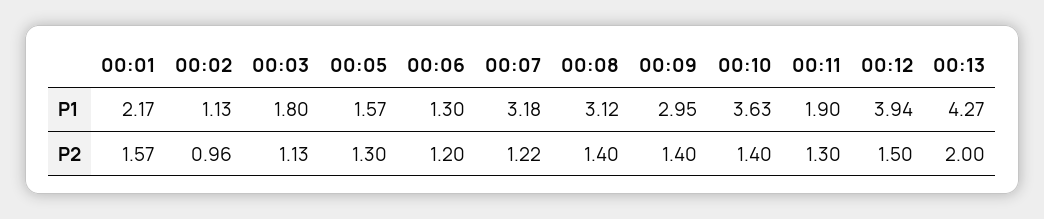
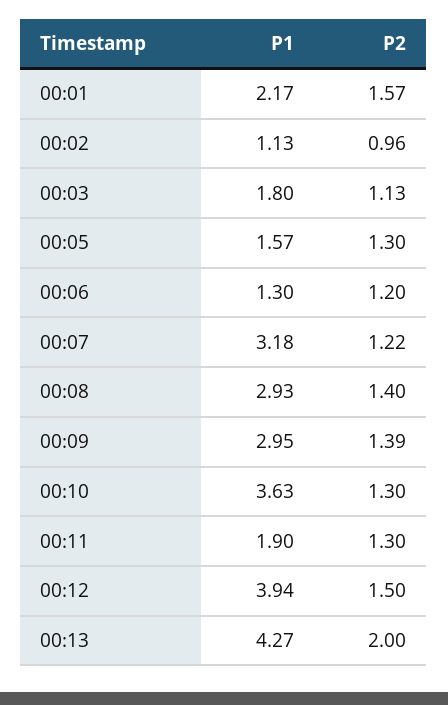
00:08, P1: 3.12 -> 2.93
00:09, P2: 1.4 -> 1.39
00:10, P2: 1.4 -> 1.3

